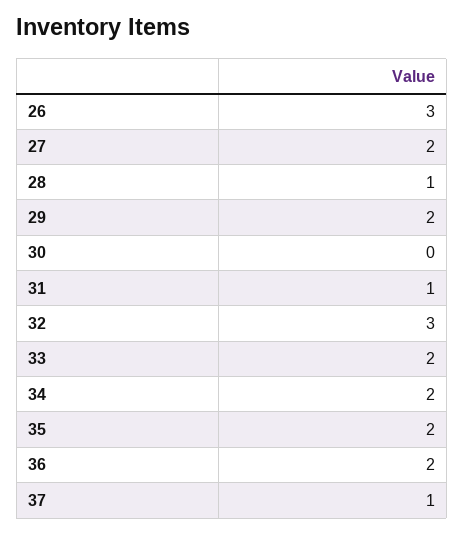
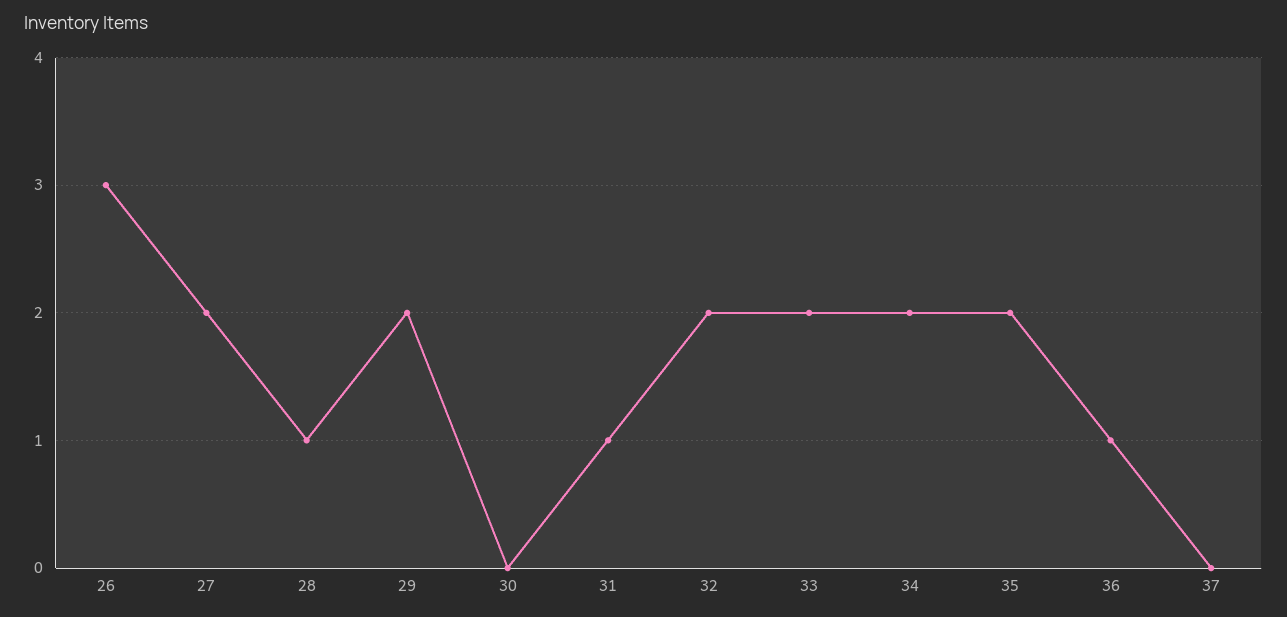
32: 3 -> 2
36: 2 -> 1
37: 1 -> 0

